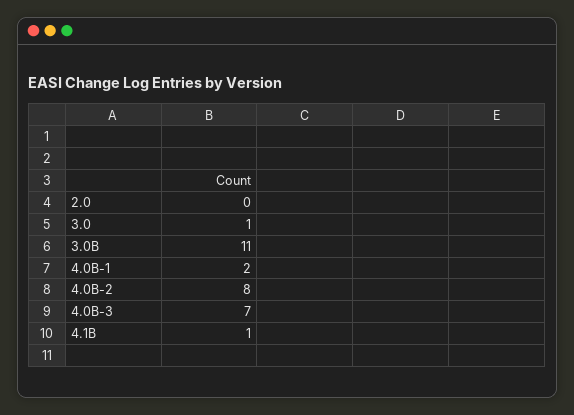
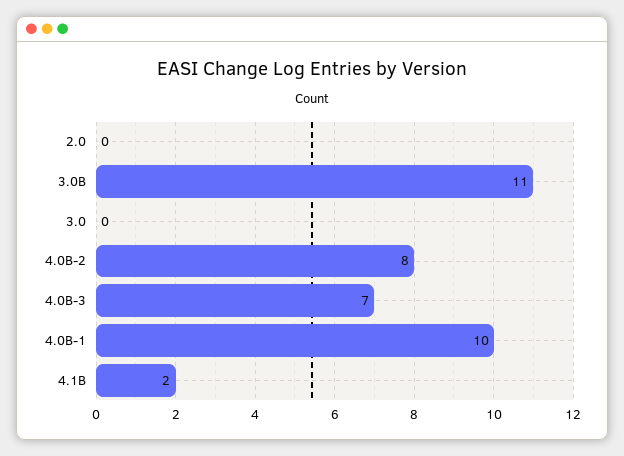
3.0: 1 -> 0
4.0B-1: 2 -> 10
4.1B: 1 -> 2

